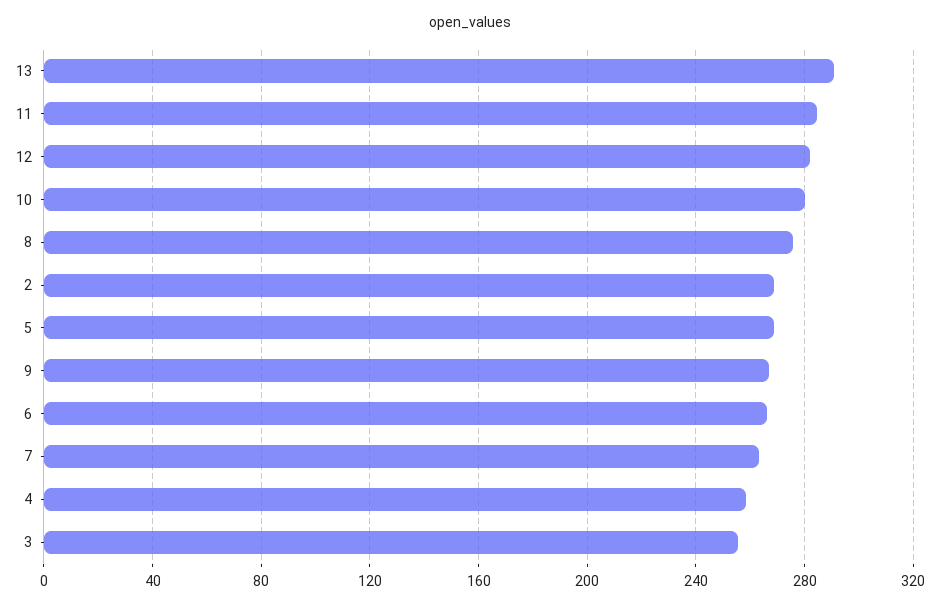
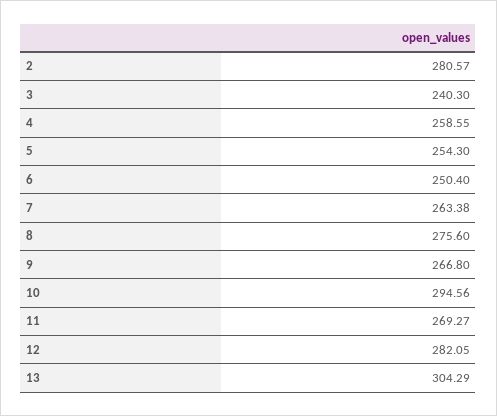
13: 290 -> 304.29
11: 285 -> 269.27
10: 280 -> 294.56
2: 270 -> 280.57
5: 270 -> 254.3
6: 265 -> 250.4
3: 255 -> 240.3

